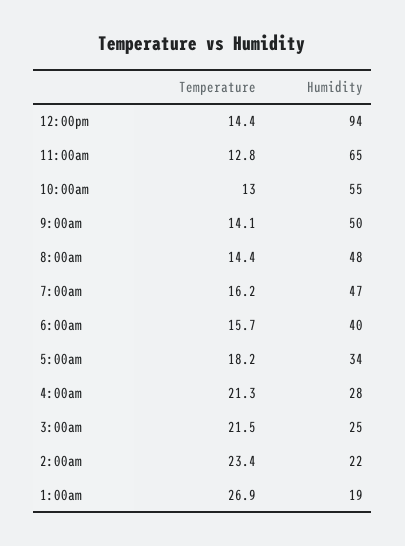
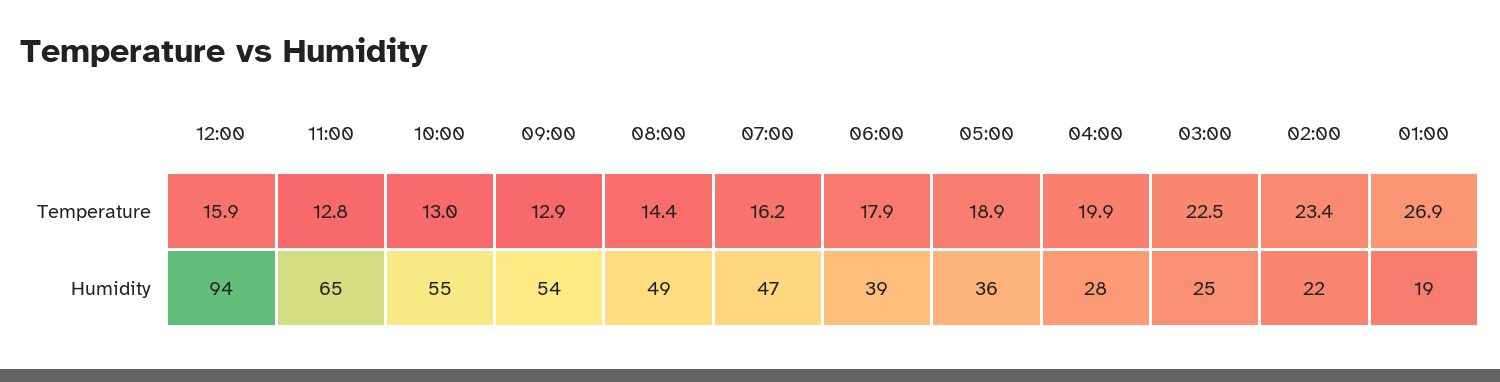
Temperature, 12:00pm: 14.4 -> 15.9
Temperature, 9:00am: 14.1 -> 12.9
Humidity, 9:00am: 50 -> 54
Humidity, 8:00am: 48 -> 49
Temperature, 6:00am: 15.7 -> 17.9
Humidity, 6:00am: 40 -> 39
Temperature, 5:00am: 18.2 -> 18.9
Humidity, 5:00am: 34 -> 36
Temperature, 4:00am: 21.3 -> 19.9
Temperature, 3:00am: 21.5 -> 22.5

